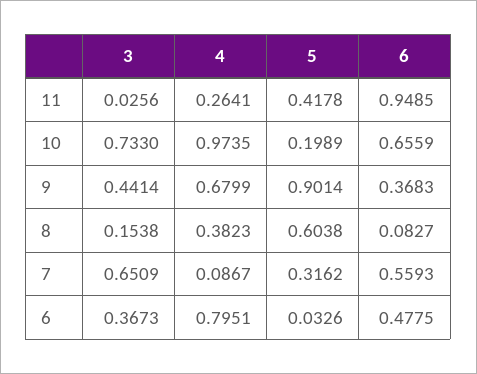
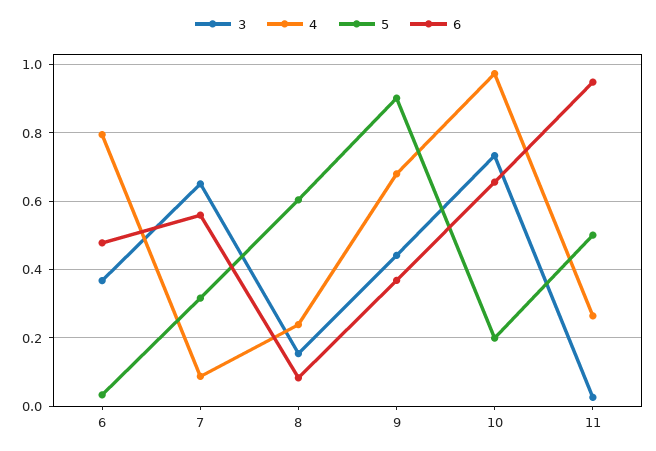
5, 11: 0.4178 -> 0.5
4, 8: 0.3823 -> 0.24

